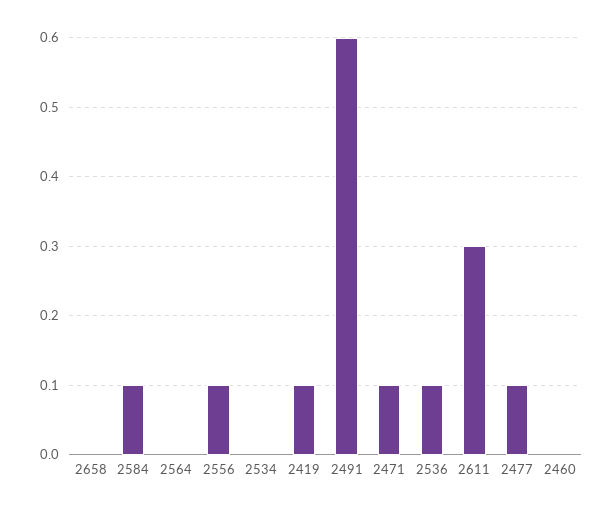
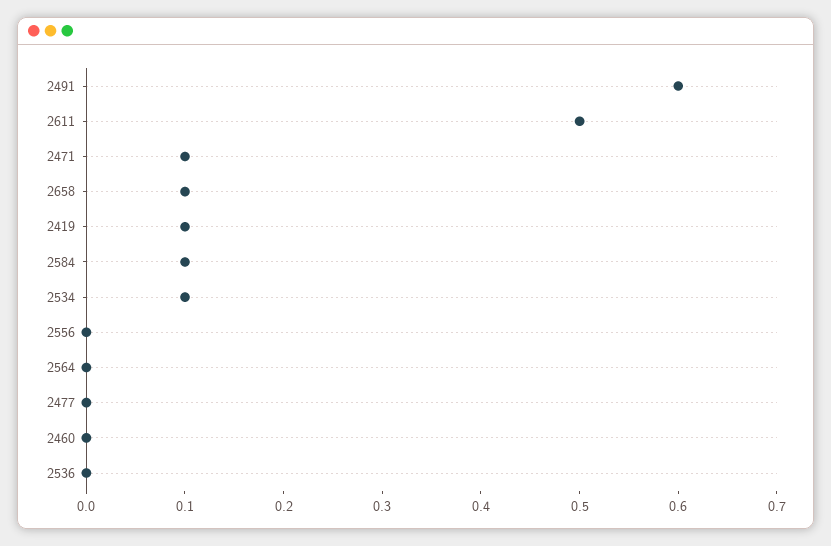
2658: 0 -> 0.1
2556: 0.1 -> 0
2534: 0 -> 0.1
2536: 0.1 -> 0
2611: 0.3 -> 0.5
2477: 0.1 -> 0

